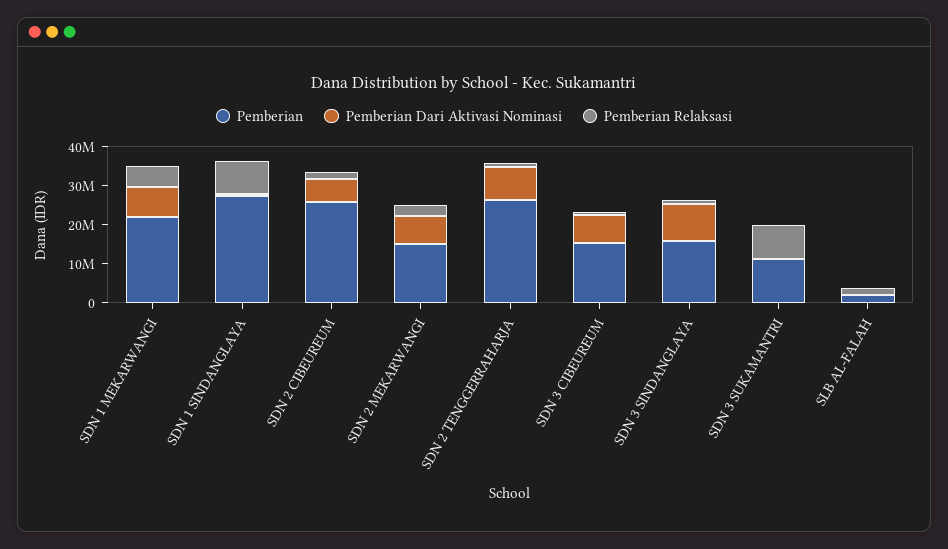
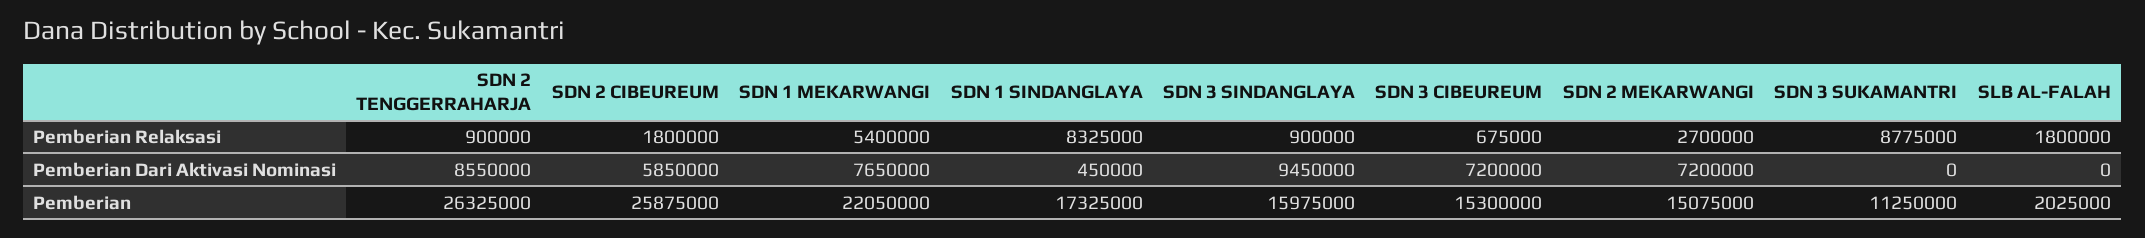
Pemberian, SDN 1 SINDANGLAYA: 27500000 -> 17325000

